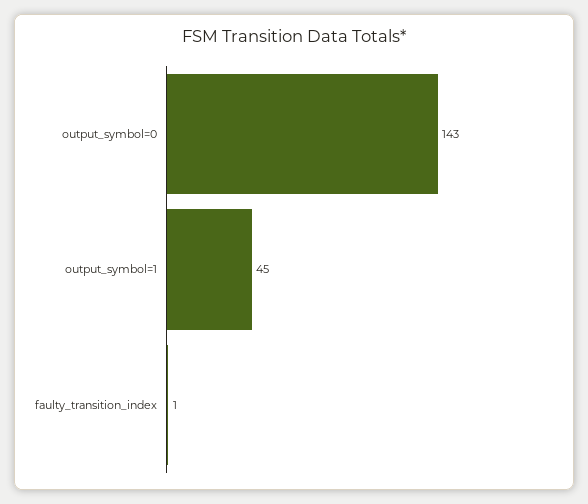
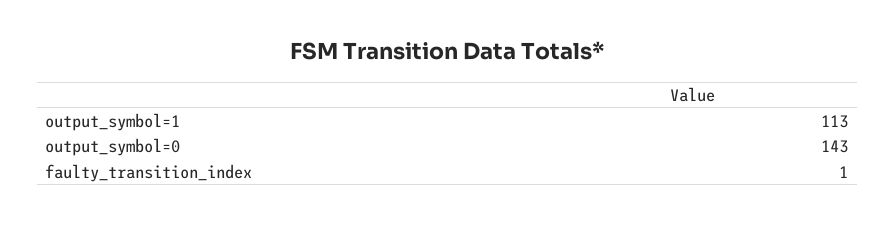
output_symbol=1: 45 -> 113

